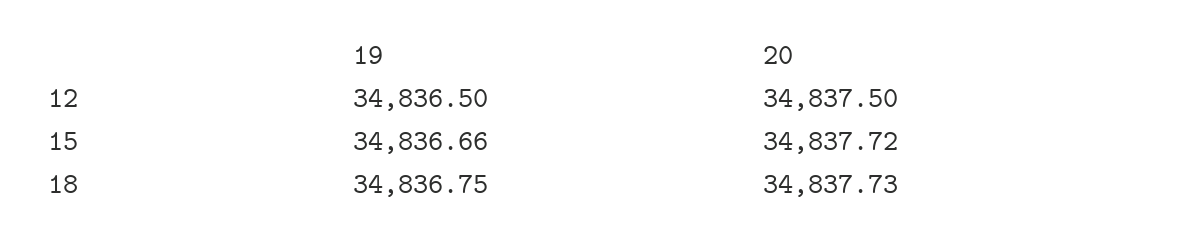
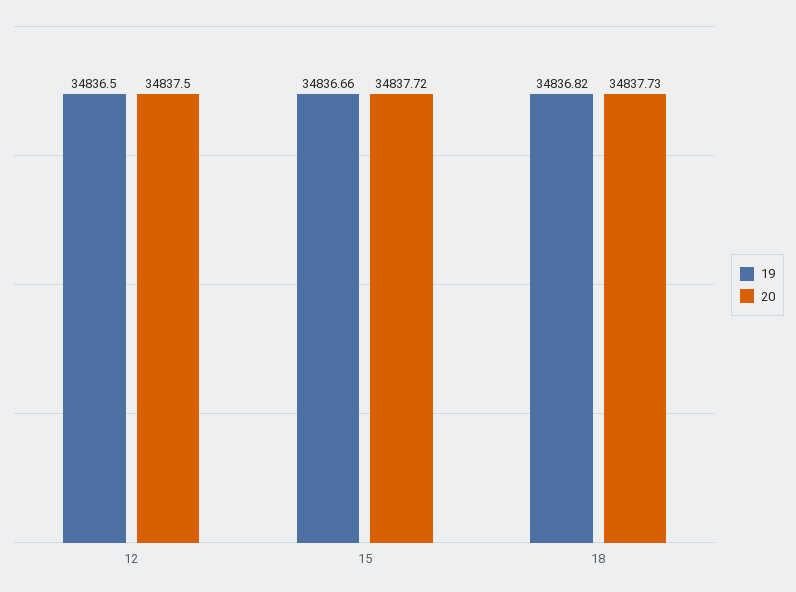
19, 18: 34836.75 -> 34836.82

